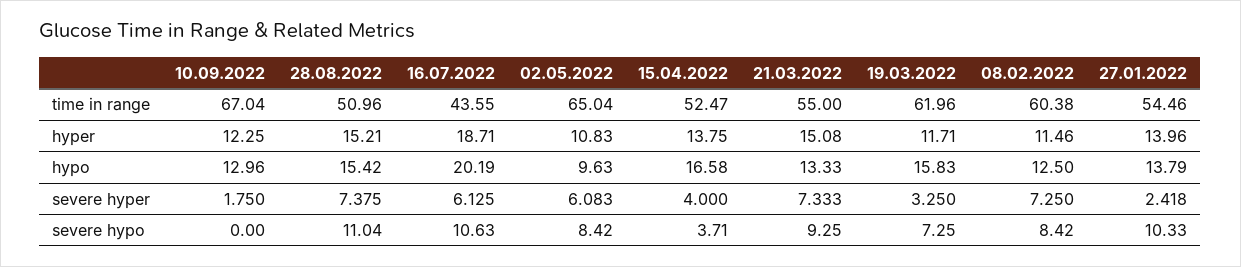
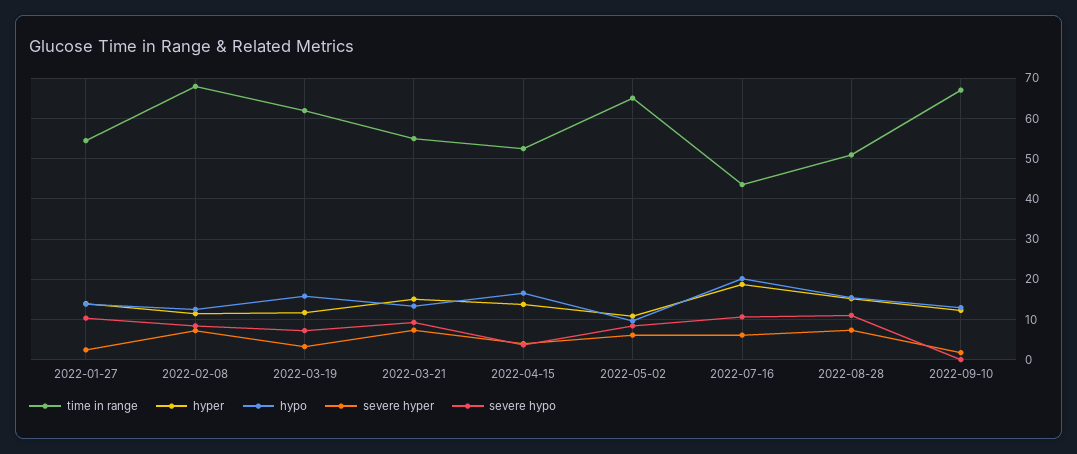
time in range, 08.02.2022: 60.38 -> 68

